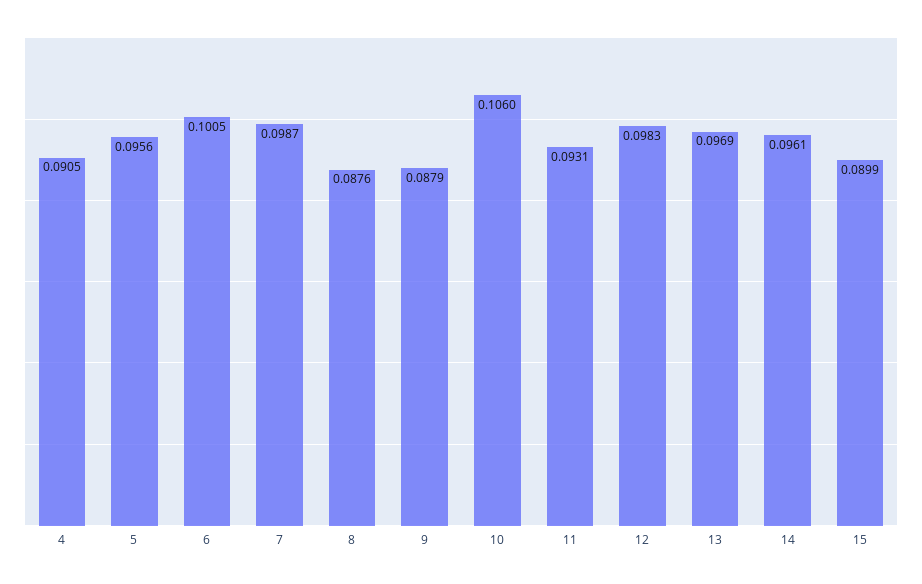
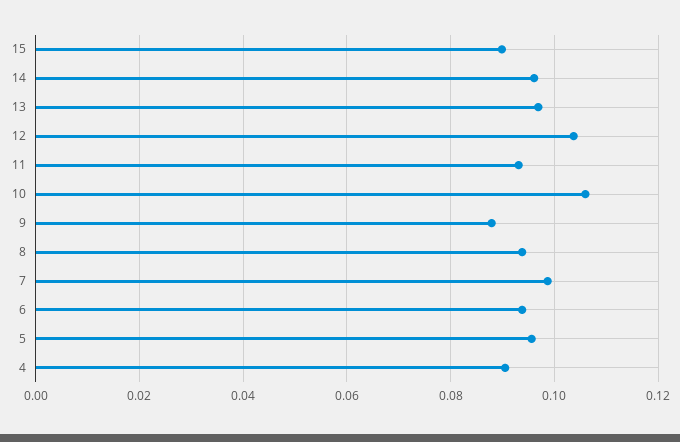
6: 0.1005 -> 0.094
8: 0.0876 -> 0.094
12: 0.0983 -> 0.104

